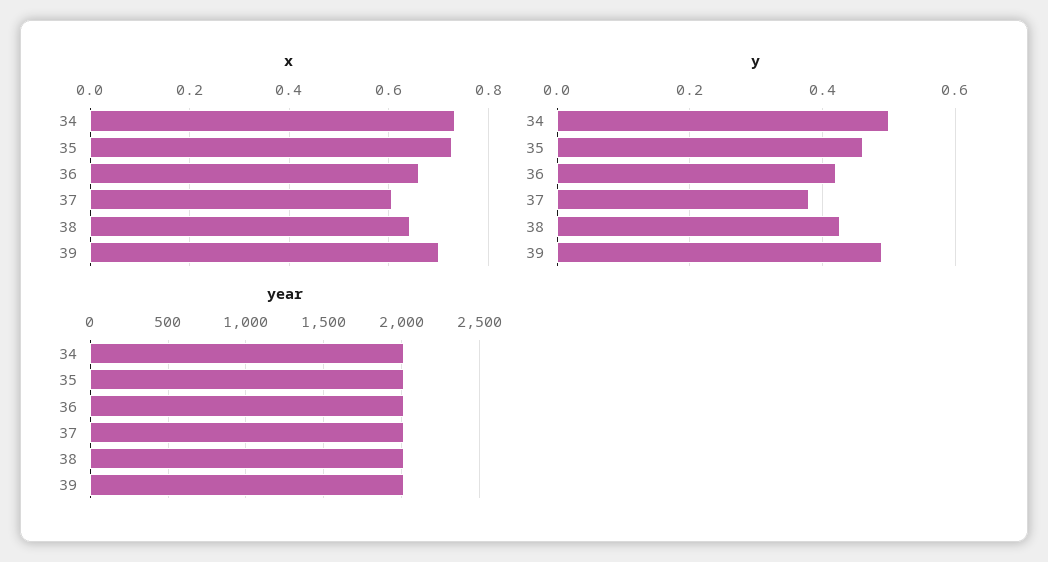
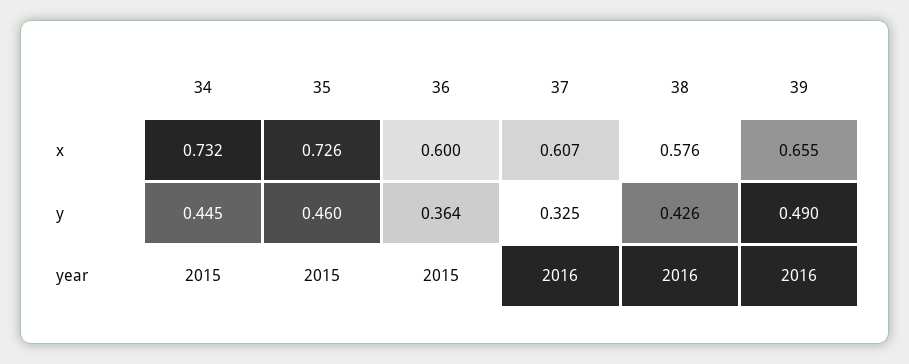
x, 36: 0.66 -> 0.6
x, 38: 0.64 -> 0.576
x, 39: 0.7 -> 0.655
y, 34: 0.5 -> 0.445
y, 36: 0.42 -> 0.364
y, 37: 0.38 -> 0.325

